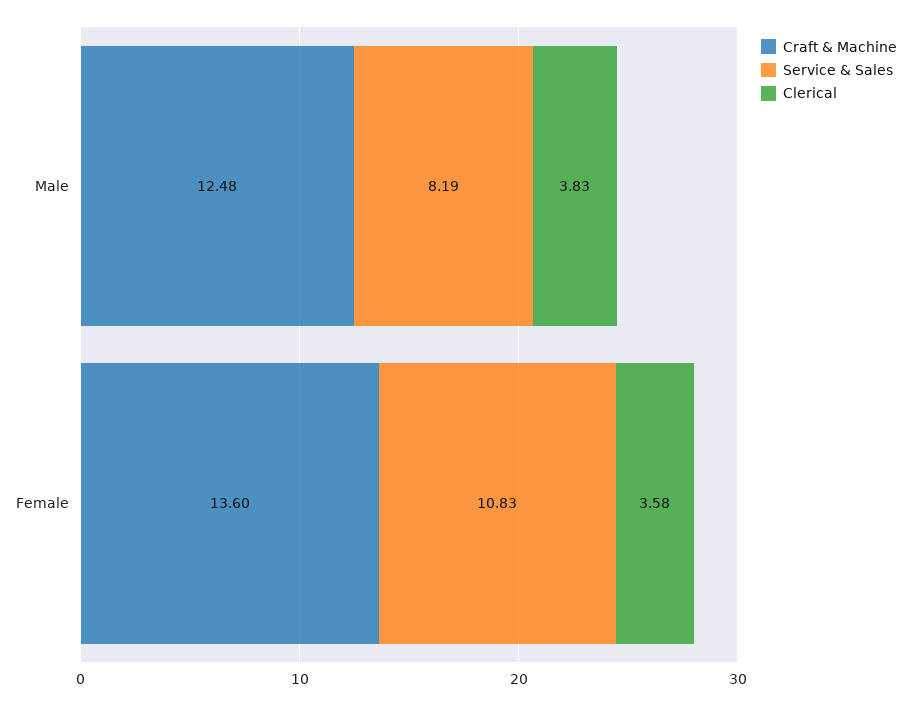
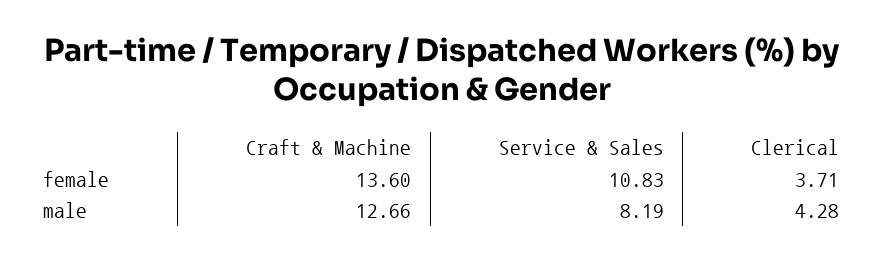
Craft & Machine, Male: 12.48 -> 12.66
Clerical, Male: 3.83 -> 4.28
Clerical, Female: 3.58 -> 3.71

